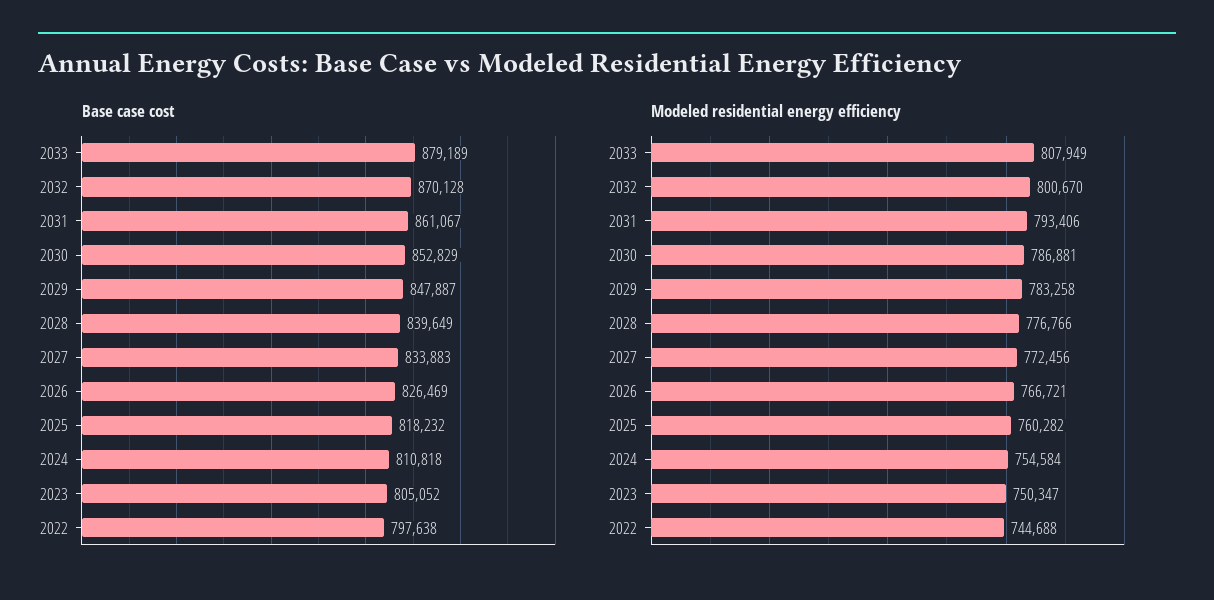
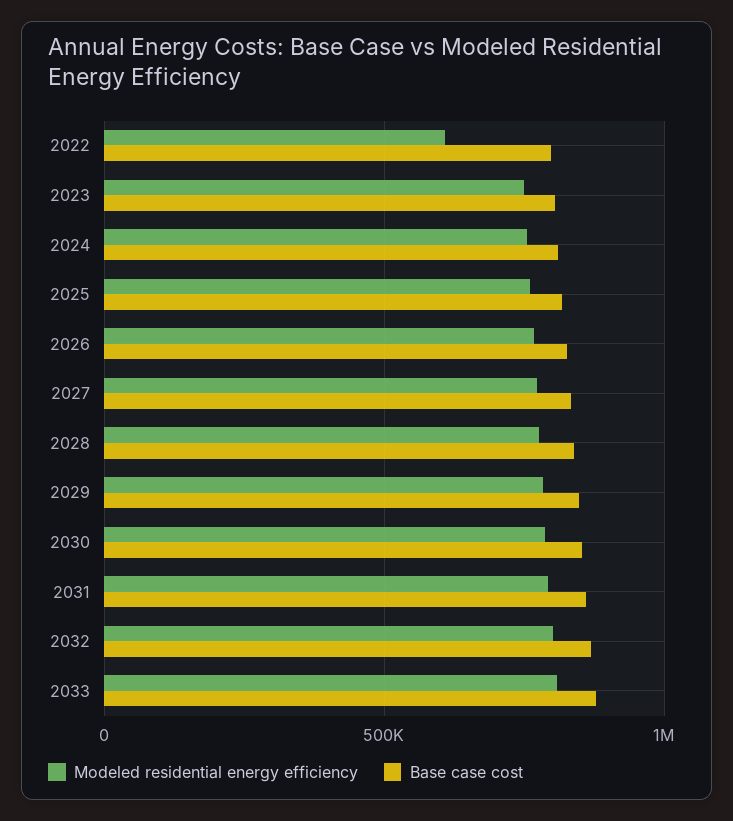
Modeled residential energy efficiency, 2022: 744688 -> 600000

